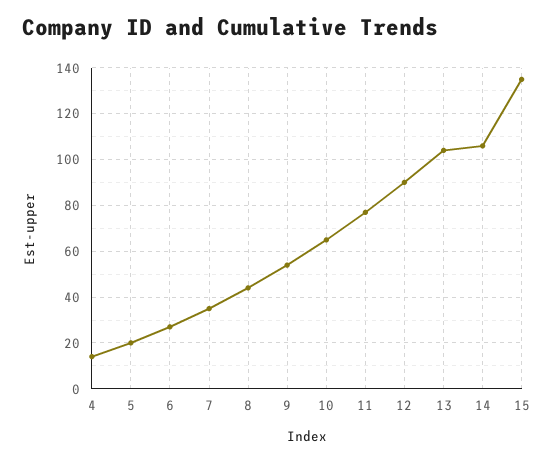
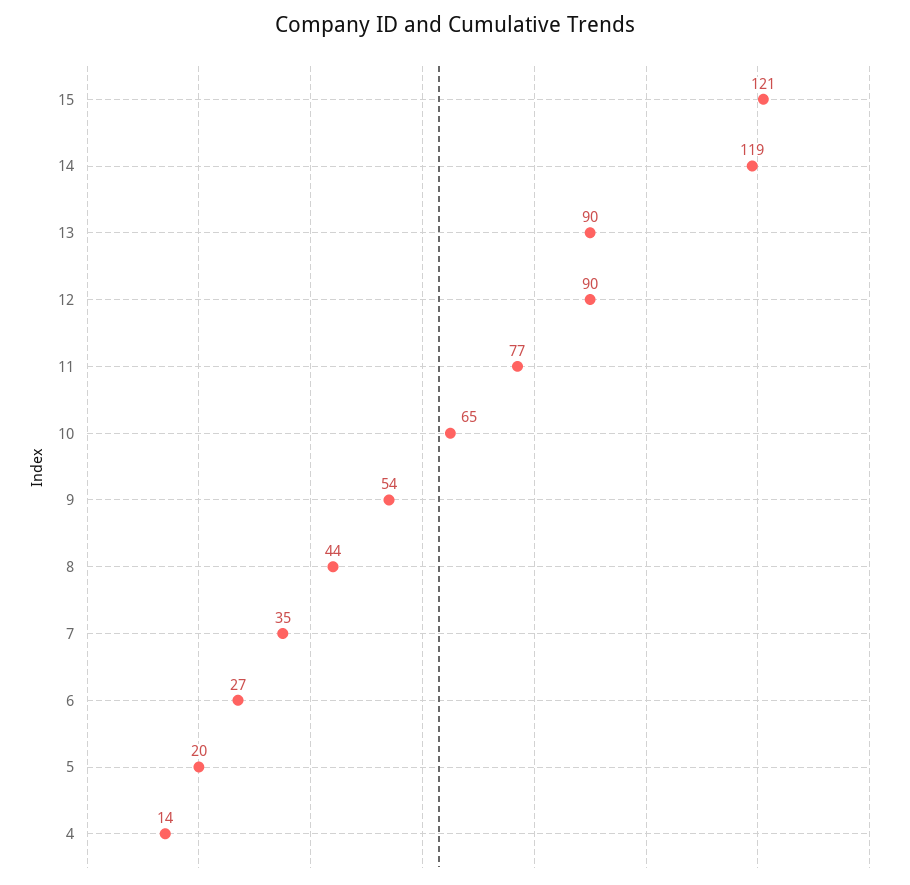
13: 105 -> 90
14: 105 -> 119
15: 135 -> 121

